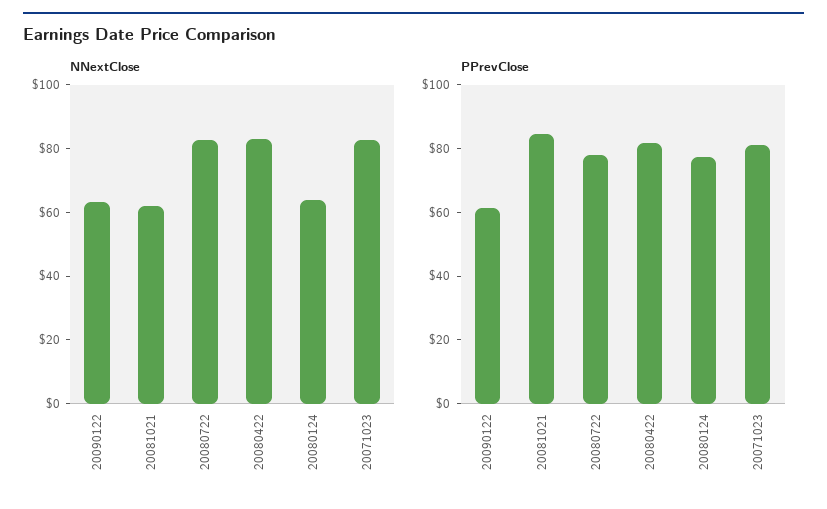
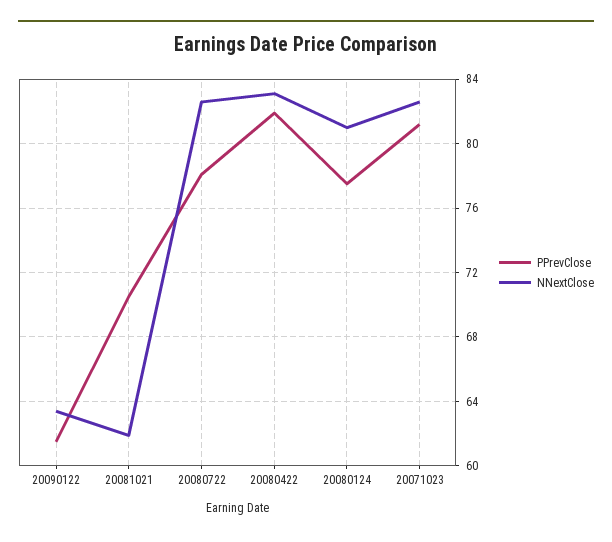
NNextClose, 20080124: 65 -> 81
PPrevClose, 20081021: 85 -> 70.5

